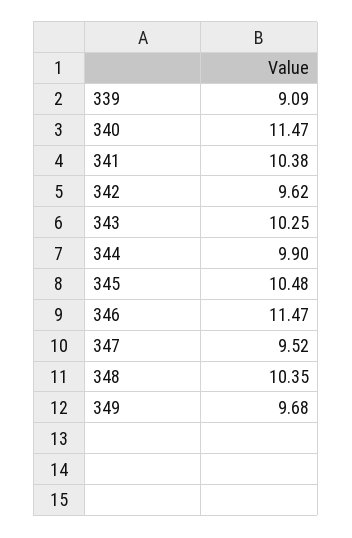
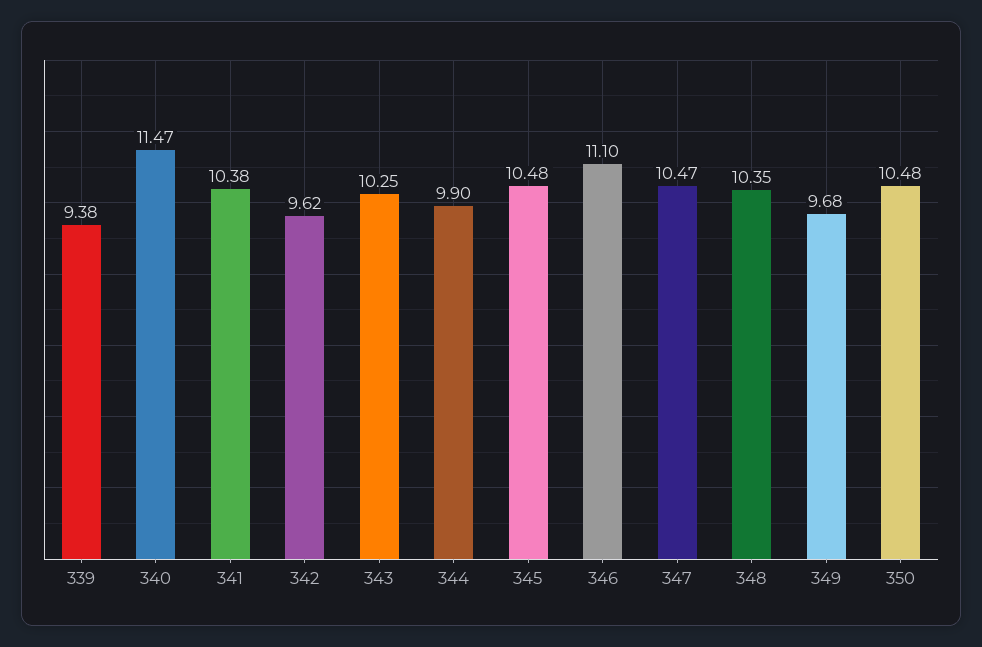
339: 9.09 -> 9.38
346: 11.47 -> 11.1
347: 9.52 -> 10.47
350: none -> 10.48

